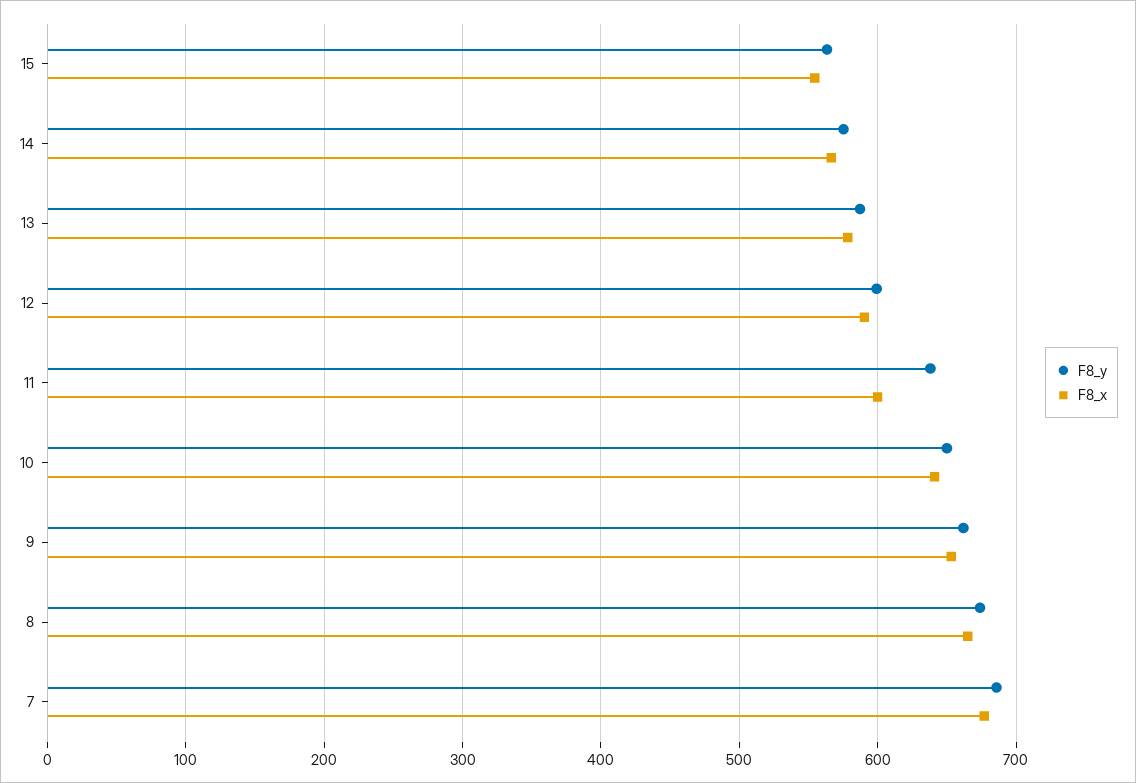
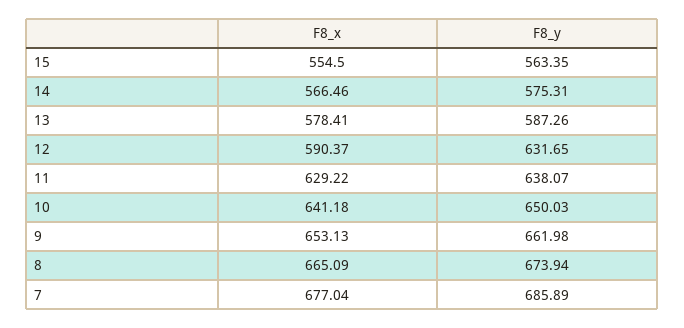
F8_y, 12: 600 -> 631.65
F8_x, 11: 600 -> 629.22

